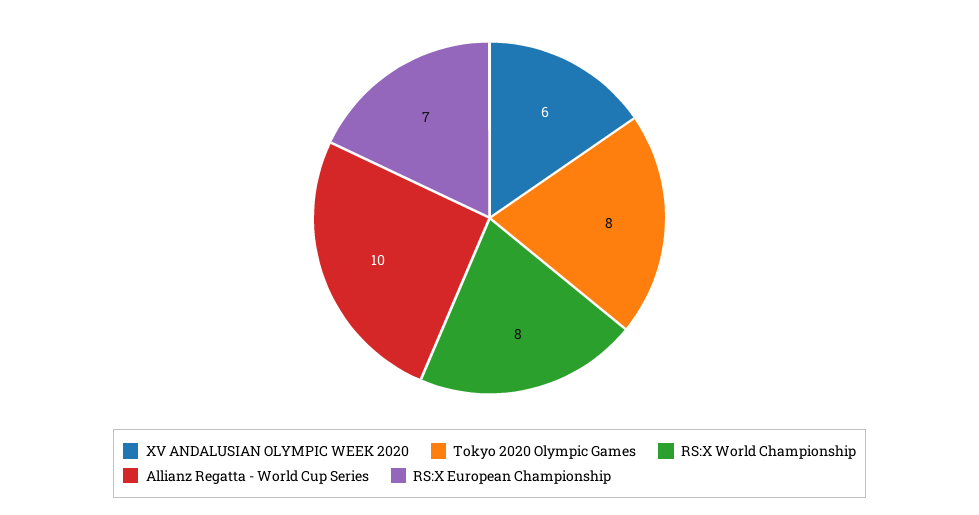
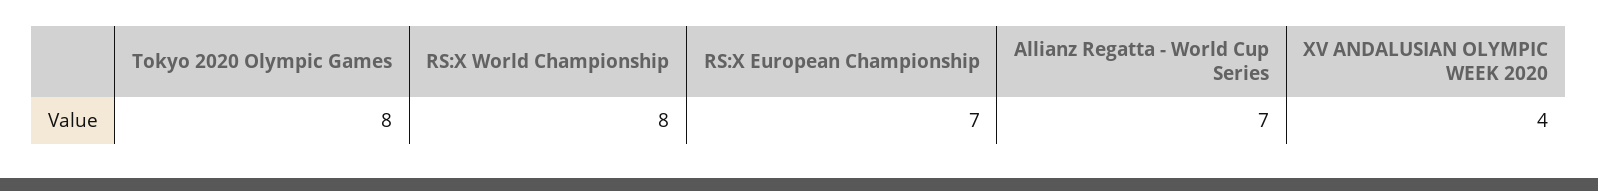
XV ANDALUSIAN OLYMPIC WEEK 2020: 6 -> 4
Allianz Regatta - World Cup Series: 10 -> 7

